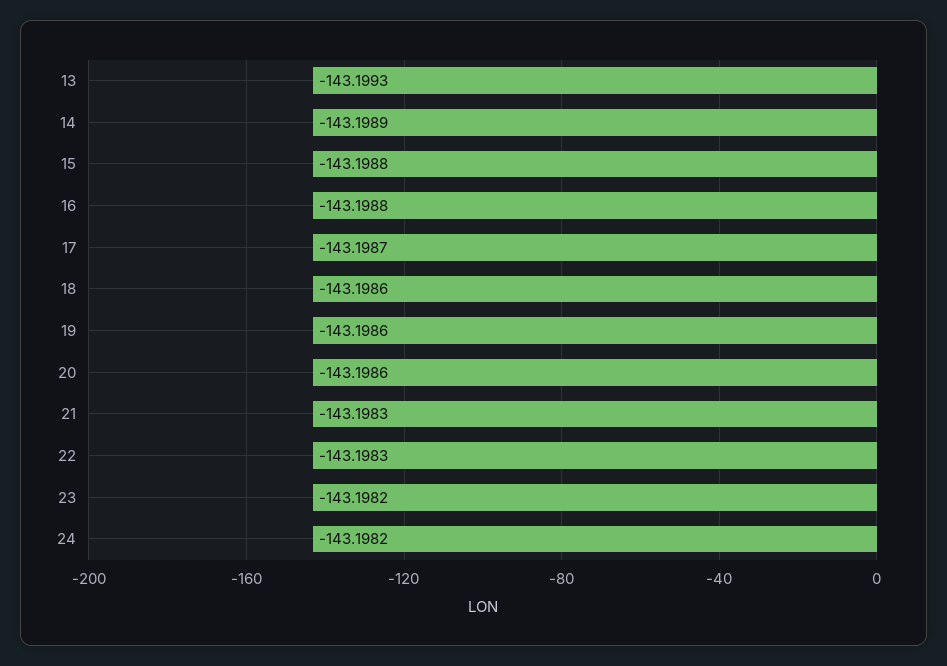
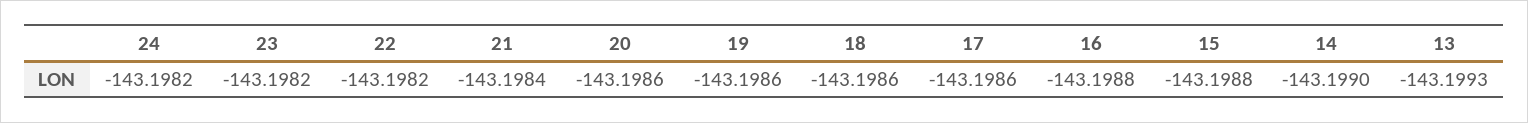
14: -143.1989 -> -143.199
17: -143.1987 -> -143.1986
21: -143.1983 -> -143.1984
22: -143.1983 -> -143.1982

